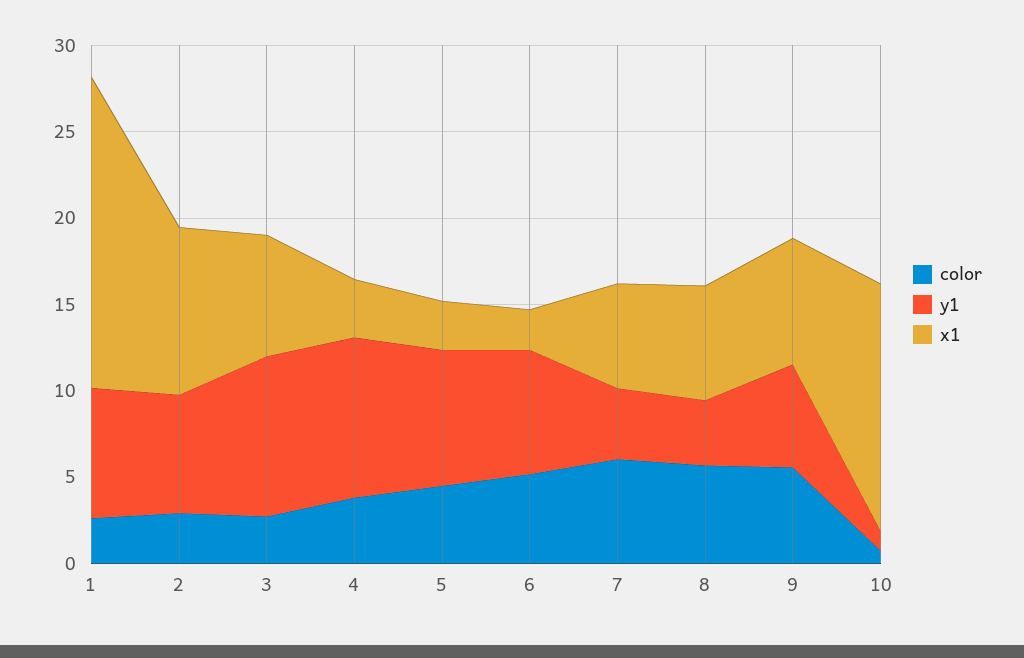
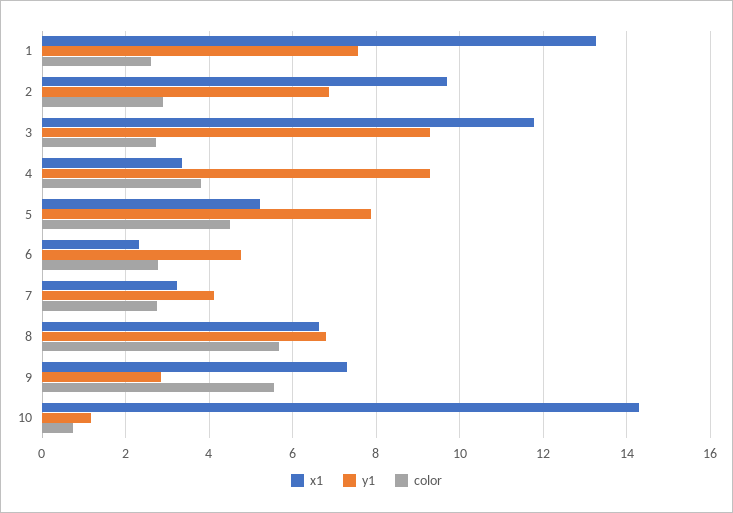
x1, 1: 18 -> 13.2
x1, 3: 7 -> 11.8
x1, 5: 3 -> 5.2
color, 6: 5 -> 2.8
y1, 6: 7 -> 4.8
color, 7: 6 -> 2.8
x1, 7: 6 -> 3.2
y1, 8: 4 -> 6.8
y1, 9: 6 -> 2.8

